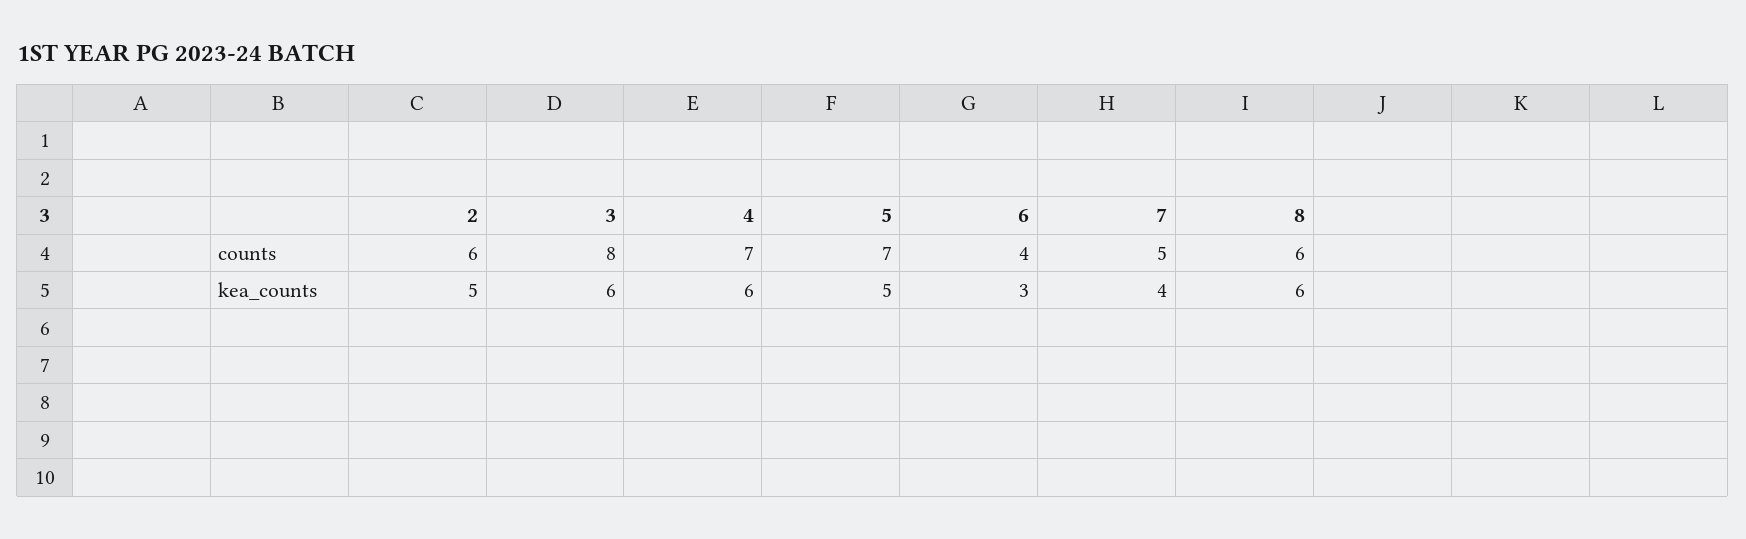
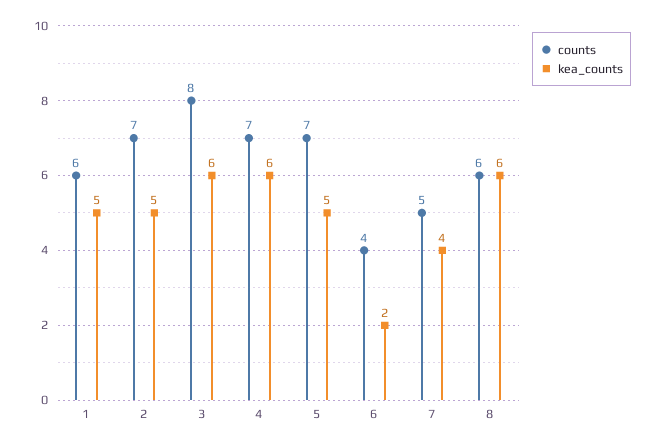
counts, 2: 6 -> 7
kea_counts, 6: 3 -> 2
counts, 1: none -> 6
kea_counts, 1: none -> 5

